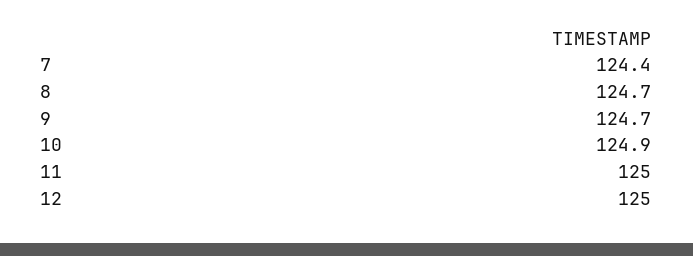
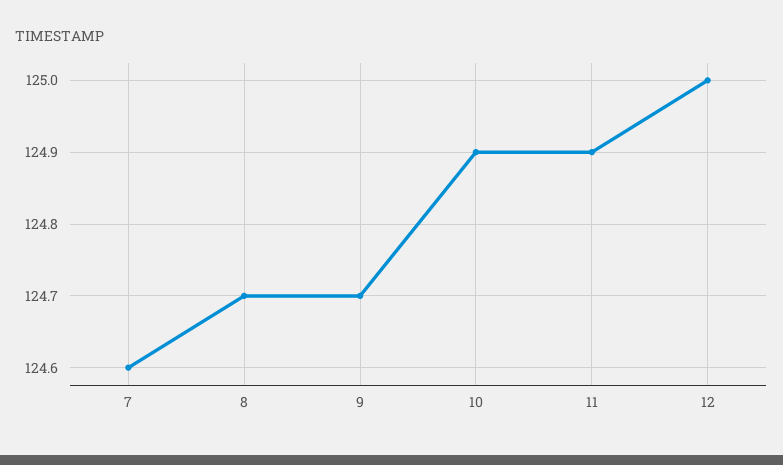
7: 124.4 -> 124.6
11: 125 -> 124.9

